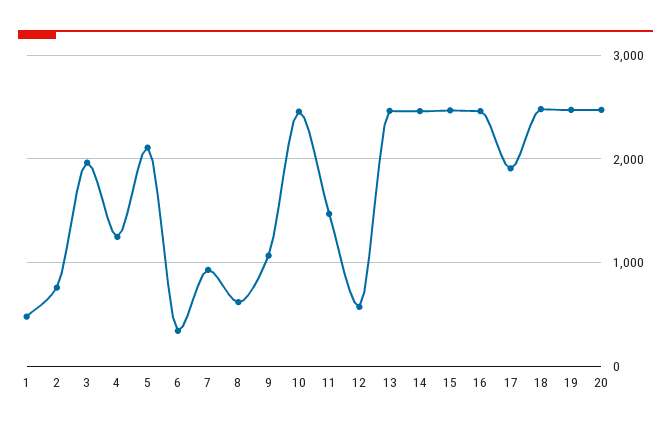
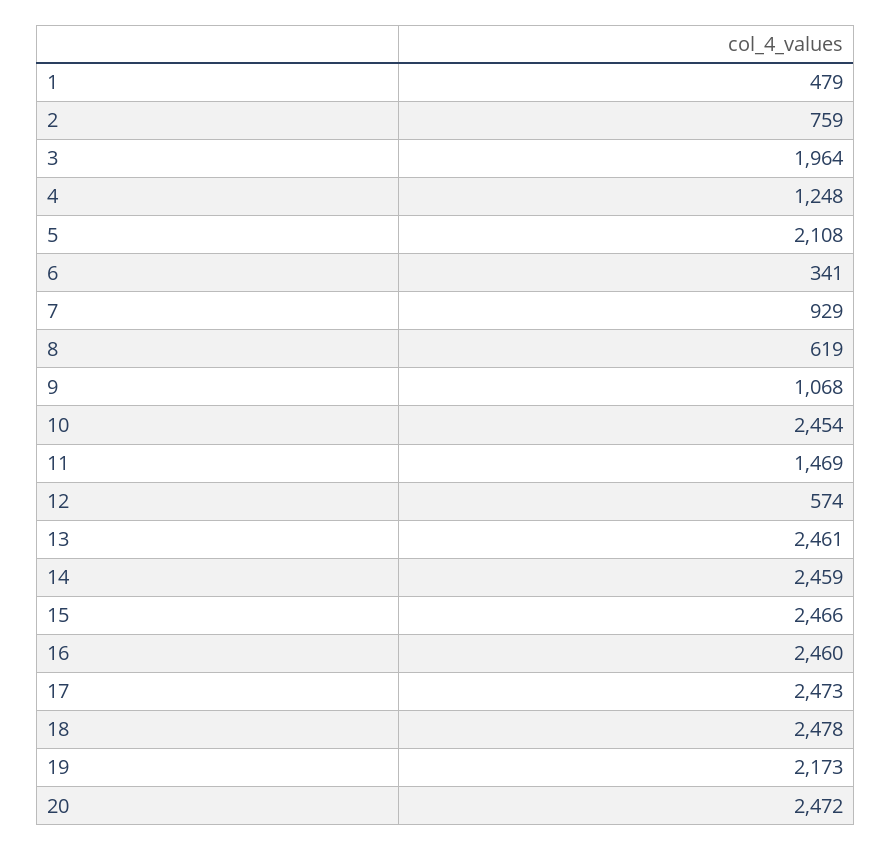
17: 1900 -> 2473
19: 2500 -> 2173

